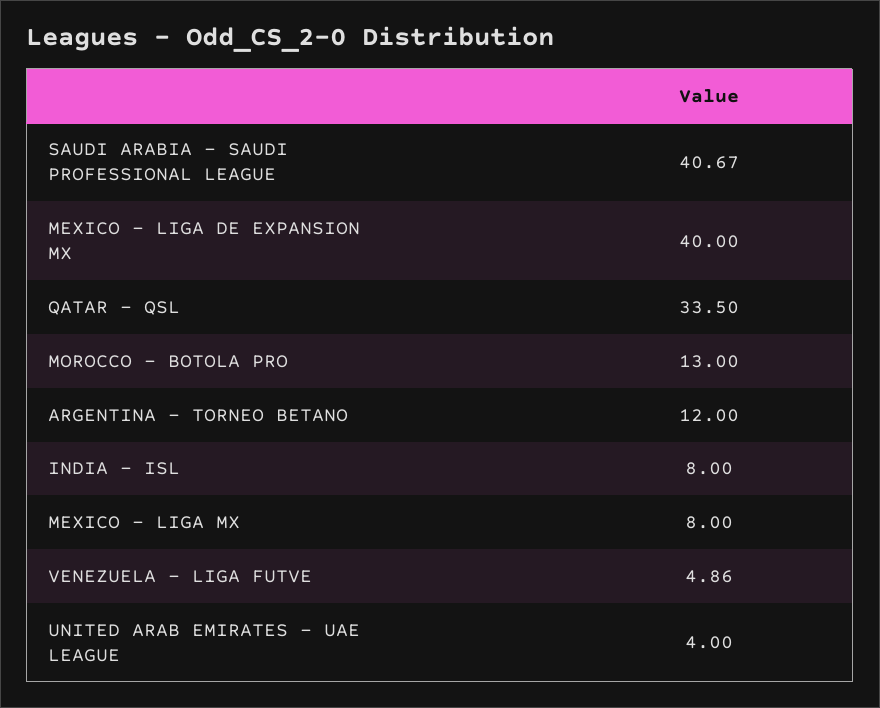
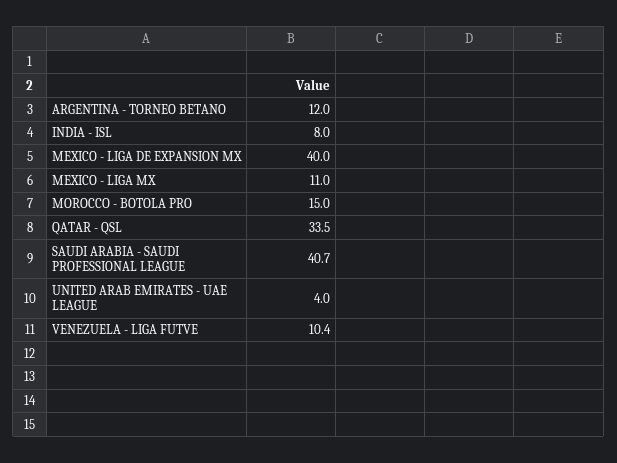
MOROCCO - BOTOLA PRO: 13 -> 15
MEXICO - LIGA MX: 8 -> 11
VENEZUELA - LIGA FUTVE: 4.86 -> 10.4

